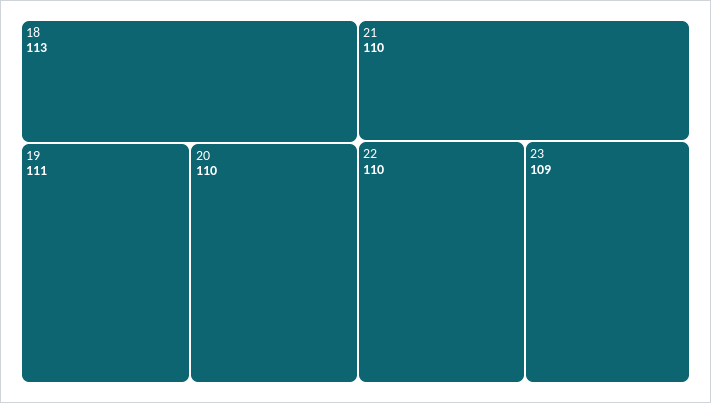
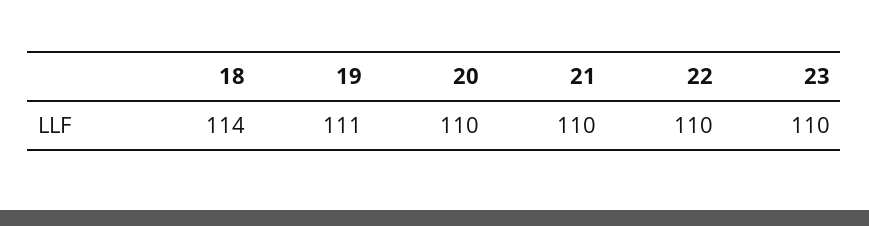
18: 113 -> 114
23: 109 -> 110

